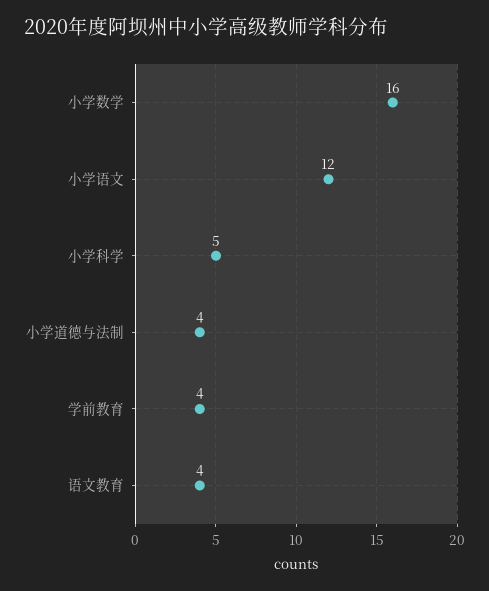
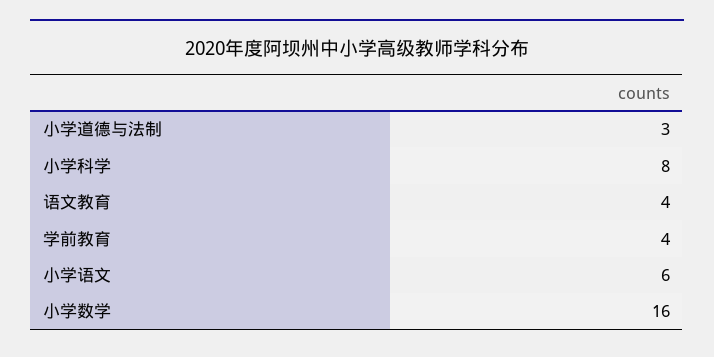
小学语文: 12 -> 6
小学科学: 5 -> 8
小学道德与法制: 4 -> 3

